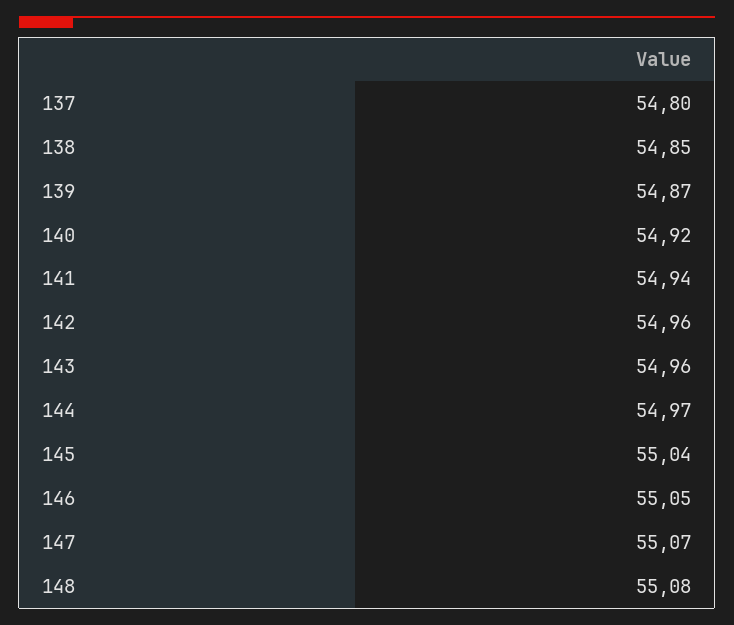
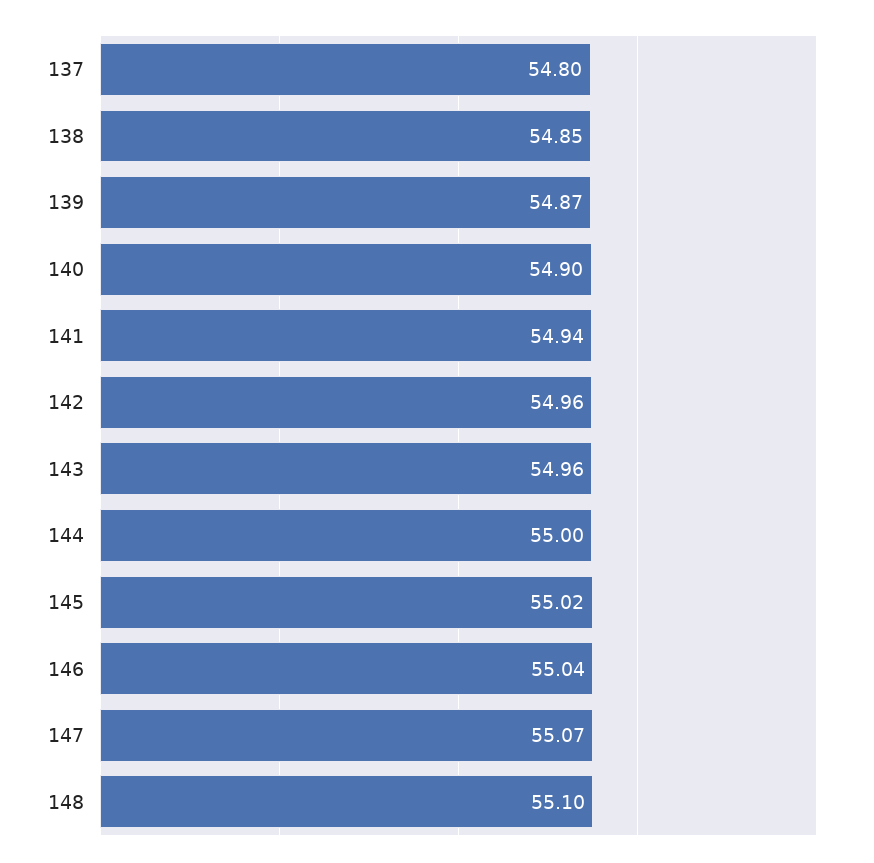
140: 54.92 -> 54.9
144: 54.97 -> 55
145: 55.04 -> 55.02
146: 55.05 -> 55.04
148: 55.08 -> 55.1

